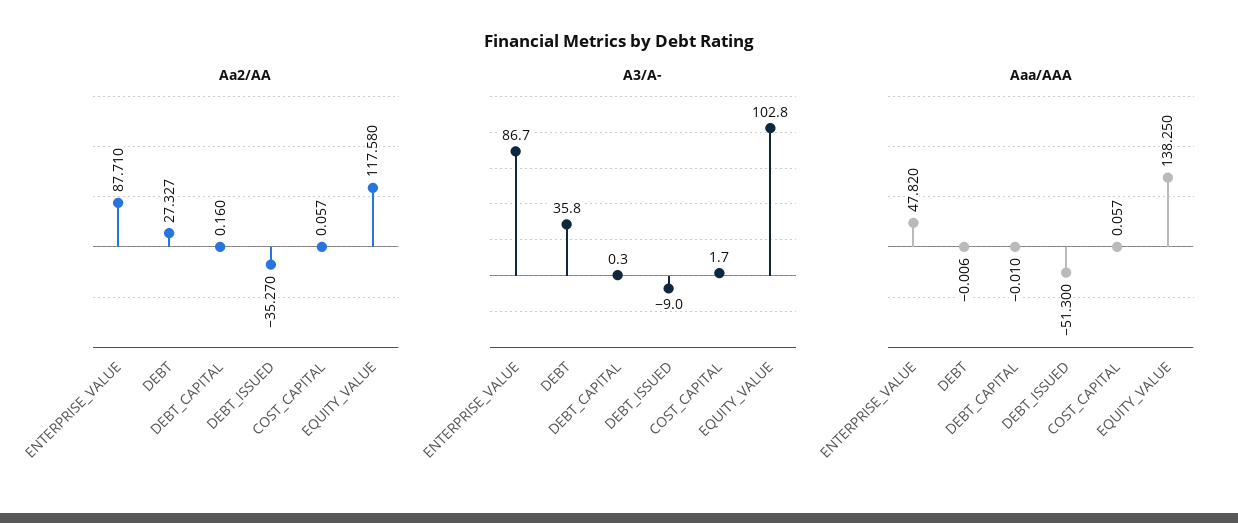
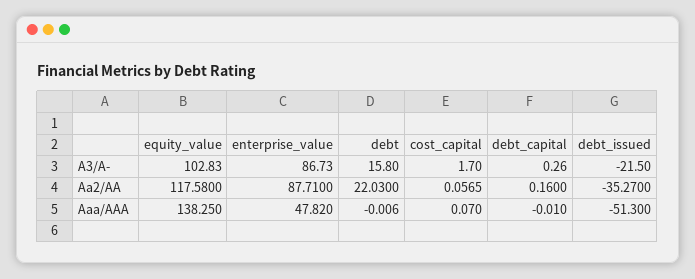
Aa2/AA, DEBT: 27.327 -> 22.03
A3/A-, DEBT: 35.8 -> 15.8
A3/A-, DEBT_ISSUED: -9 -> -21.5
Aaa/AAA, COST_CAPITAL: 0.057 -> 0.07

